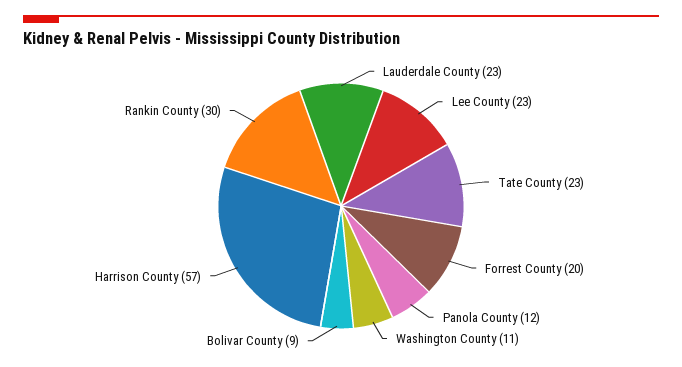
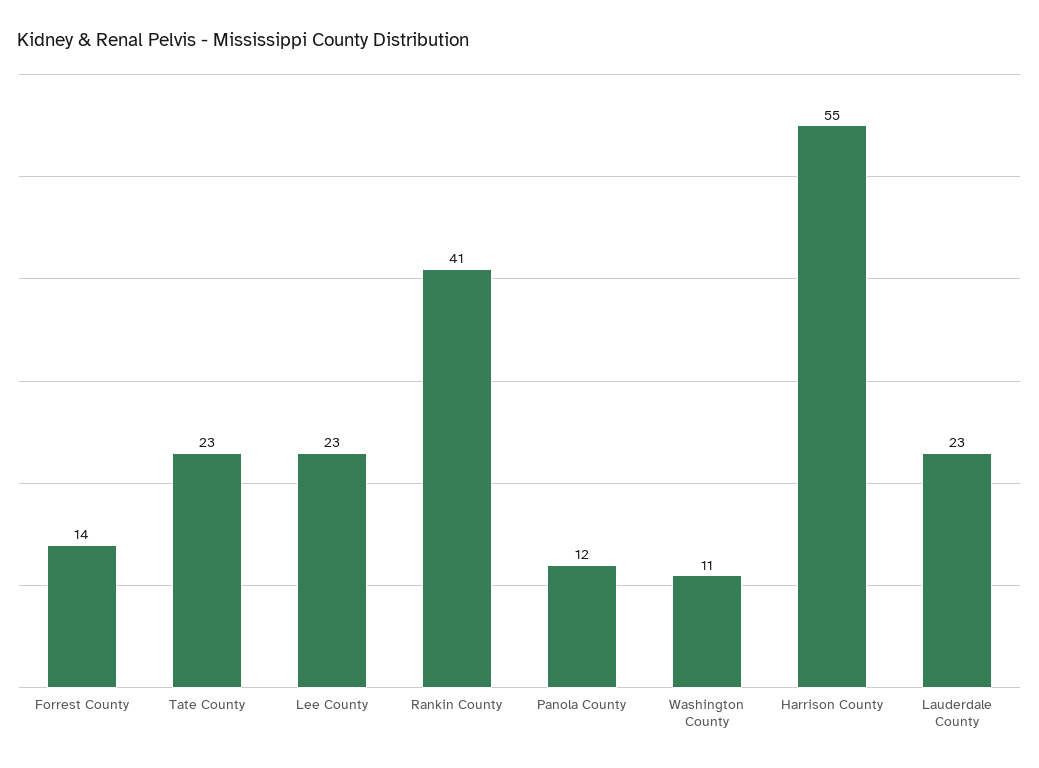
Forrest County: 20 -> 14
Bolivar County: 9 -> none
Harrison County: 57 -> 55
Rankin County: 30 -> 41

